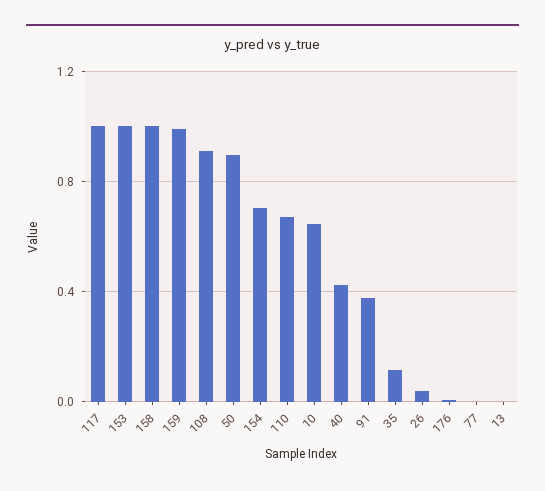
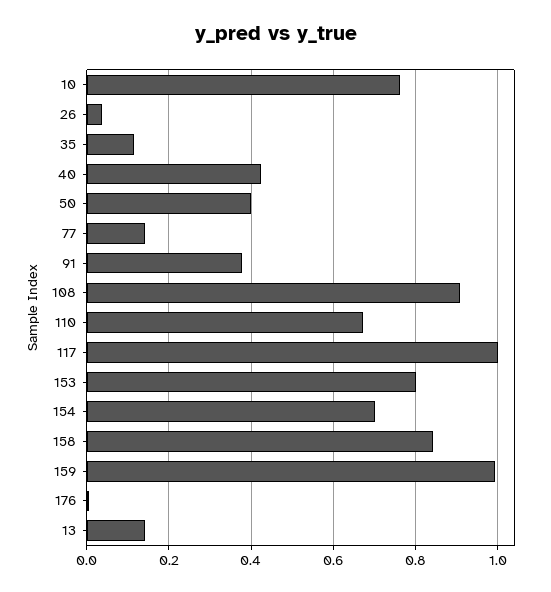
153: 1 -> 0.8
158: 1 -> 0.84
50: 0.9 -> 0.4
10: 0.65 -> 0.76
77: 0 -> 0.14
13: 0 -> 0.14

